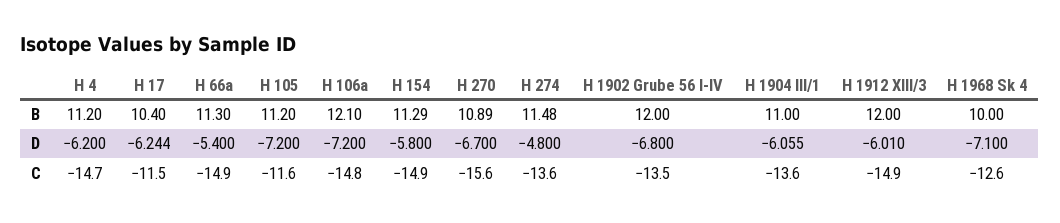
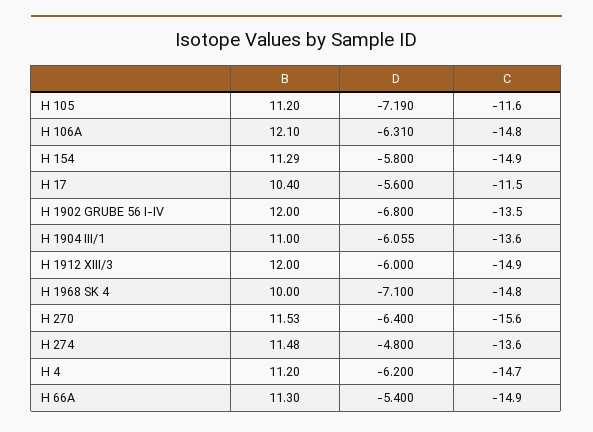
H 270, B: 10.89 -> 11.53
H 17, D: -6.244 -> -5.6
H 105, D: -7.2 -> -7.19
H 106a, D: -7.2 -> -6.31
H 270, D: -6.7 -> -6.4
H 1912 XIII/3, D: -6.01 -> -6
H 1968 Sk 4, C: -12.6 -> -14.8

